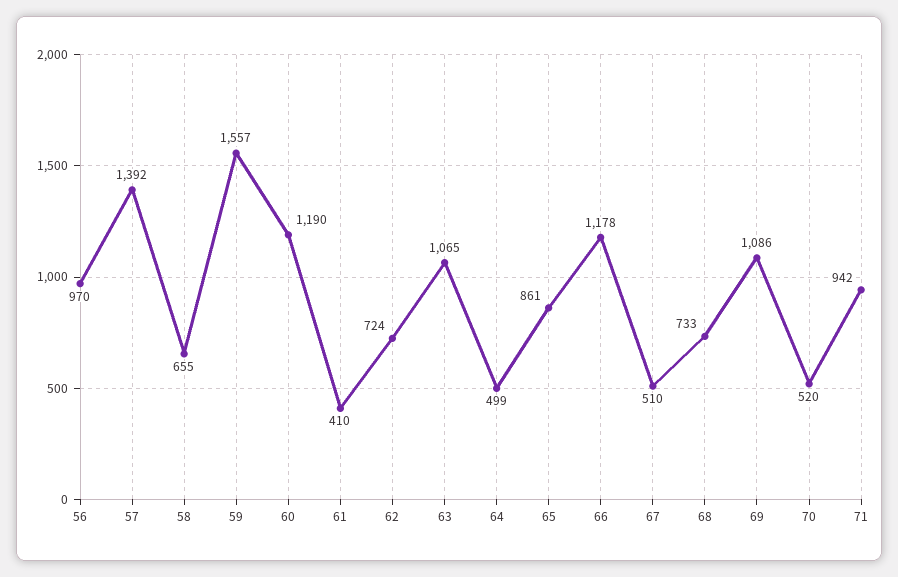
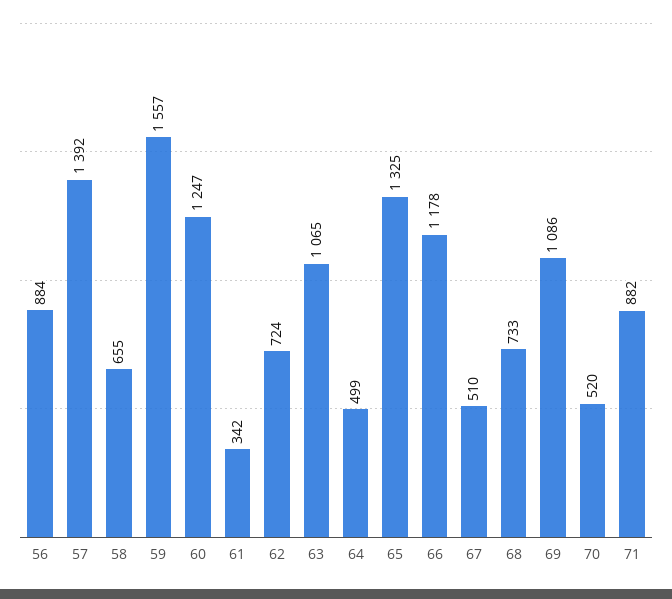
56: 970 -> 884
60: 1190 -> 1247
61: 410 -> 342
65: 861 -> 1325
71: 942 -> 882

